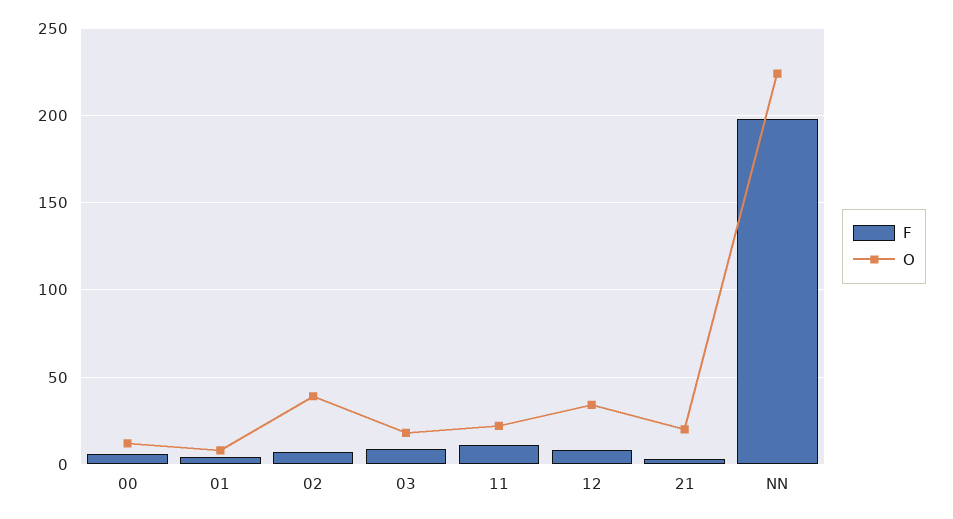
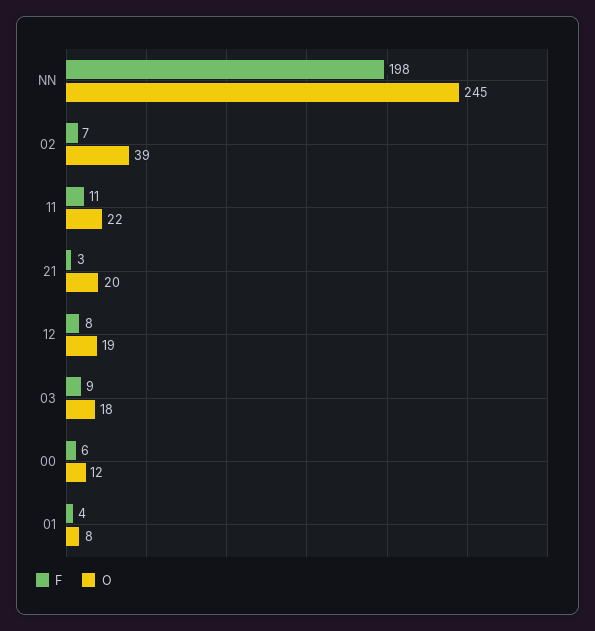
O, 12: 35 -> 19
O, NN: 225 -> 245

